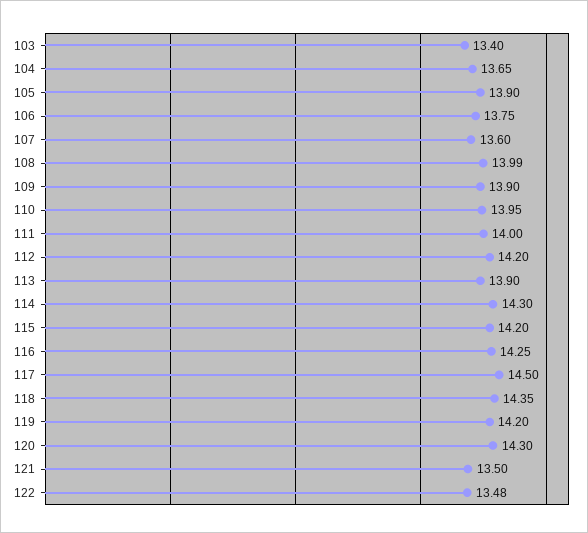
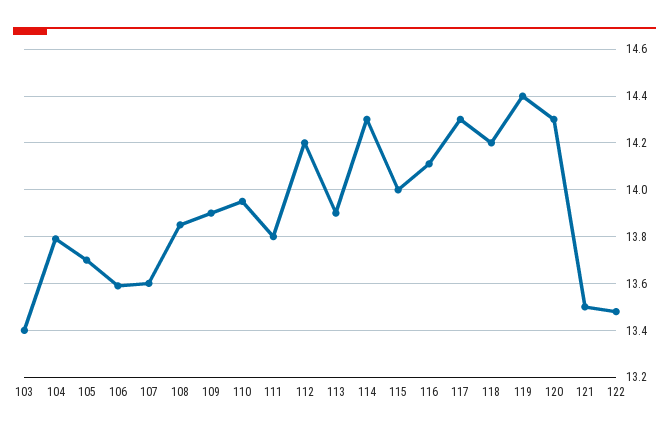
104: 13.65 -> 13.8
105: 13.9 -> 13.7
106: 13.75 -> 13.6
108: 13.99 -> 13.85
111: 14 -> 13.8
115: 14.2 -> 14
116: 14.25 -> 14.1
117: 14.5 -> 14.3
118: 14.35 -> 14.2
119: 14.2 -> 14.4

